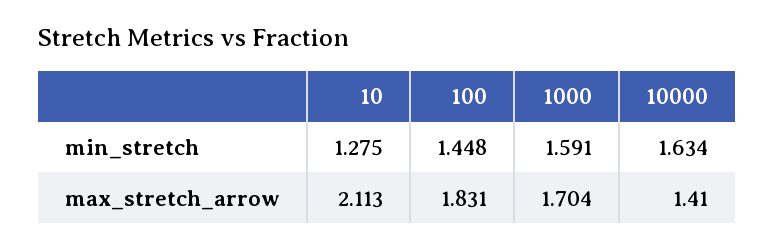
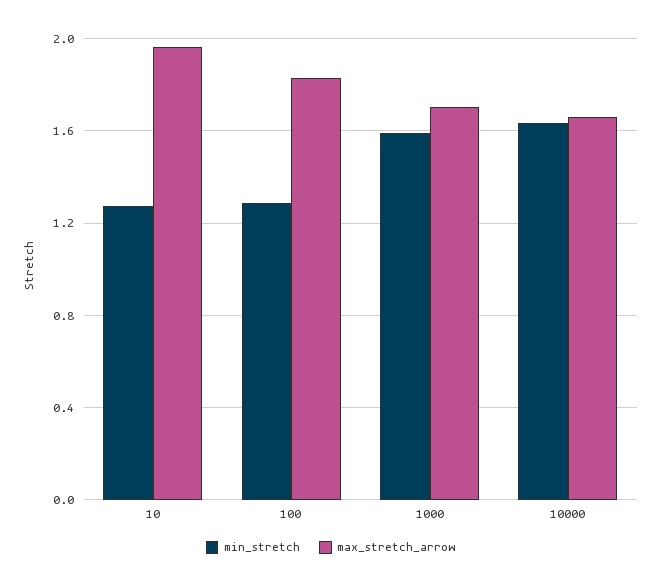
min_stretch, 100: 1.448 -> 1.3
max_stretch_arrow, 10: 2.113 -> 1.95
max_stretch_arrow, 10000: 1.41 -> 1.65

